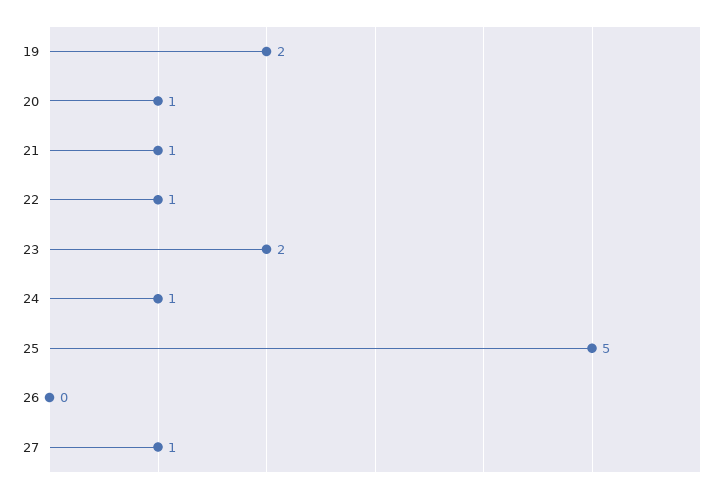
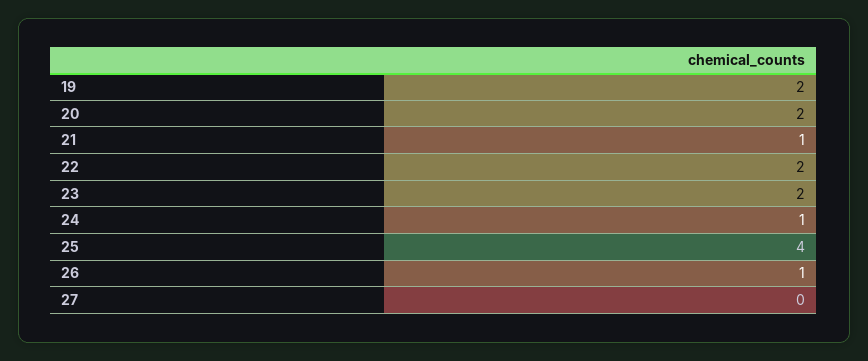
20: 1 -> 2
22: 1 -> 2
25: 5 -> 4
26: 0 -> 1
27: 1 -> 0

